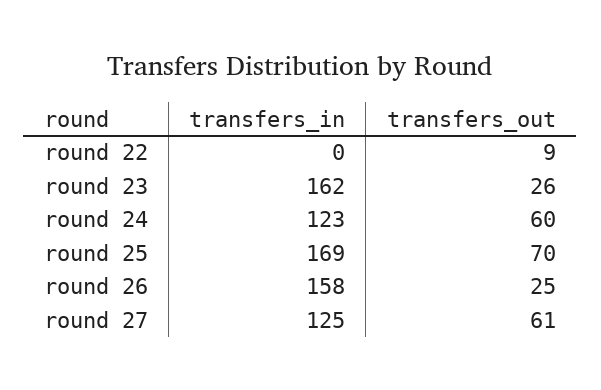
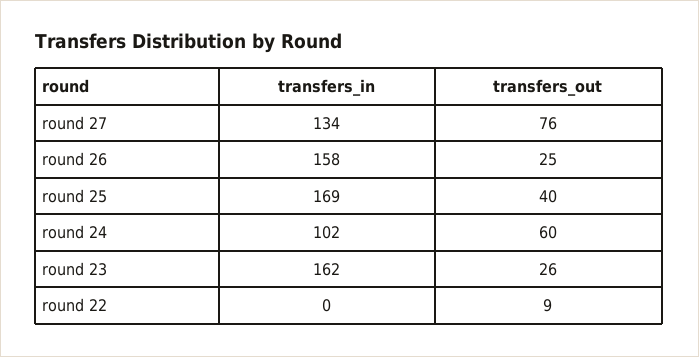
transfers_in, round 24: 123 -> 102
transfers_out, round 25: 70 -> 40
transfers_in, round 27: 125 -> 134
transfers_out, round 27: 61 -> 76

